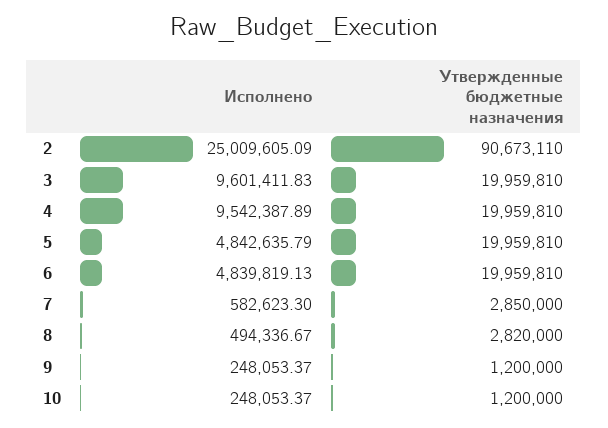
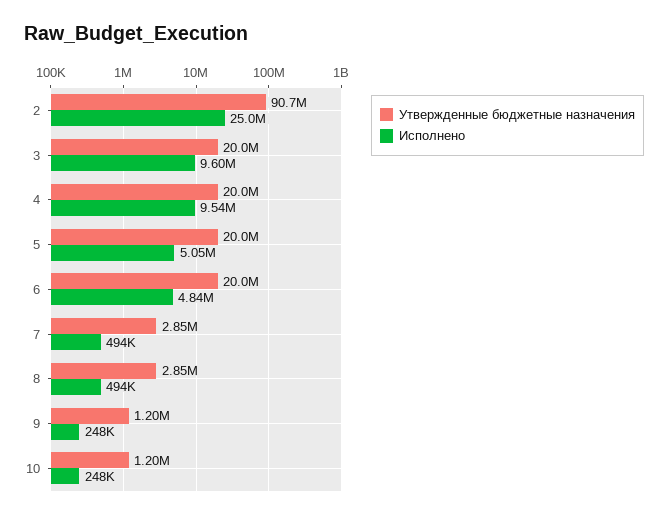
Исполнено, 5: 4842635.79 -> 5050000
Исполнено, 7: 582623.3 -> 494000
Утвержденные бюджетные назначения, 8: 2820000 -> 2850000

